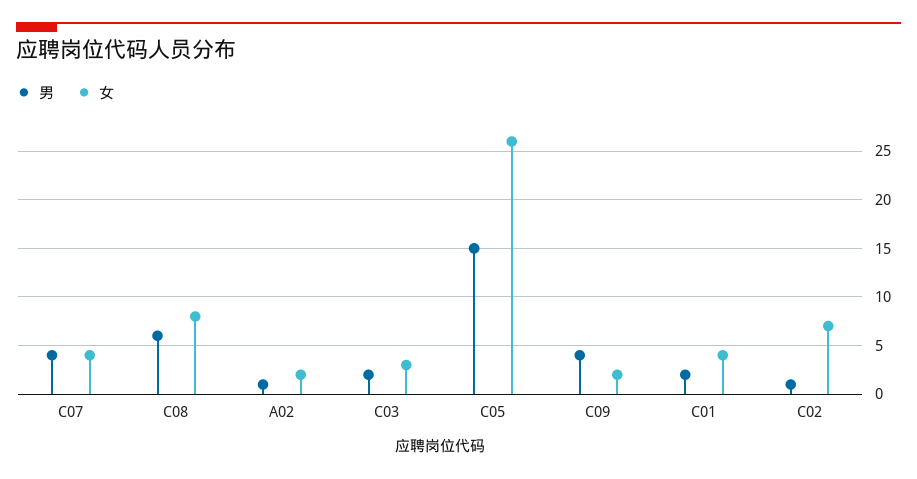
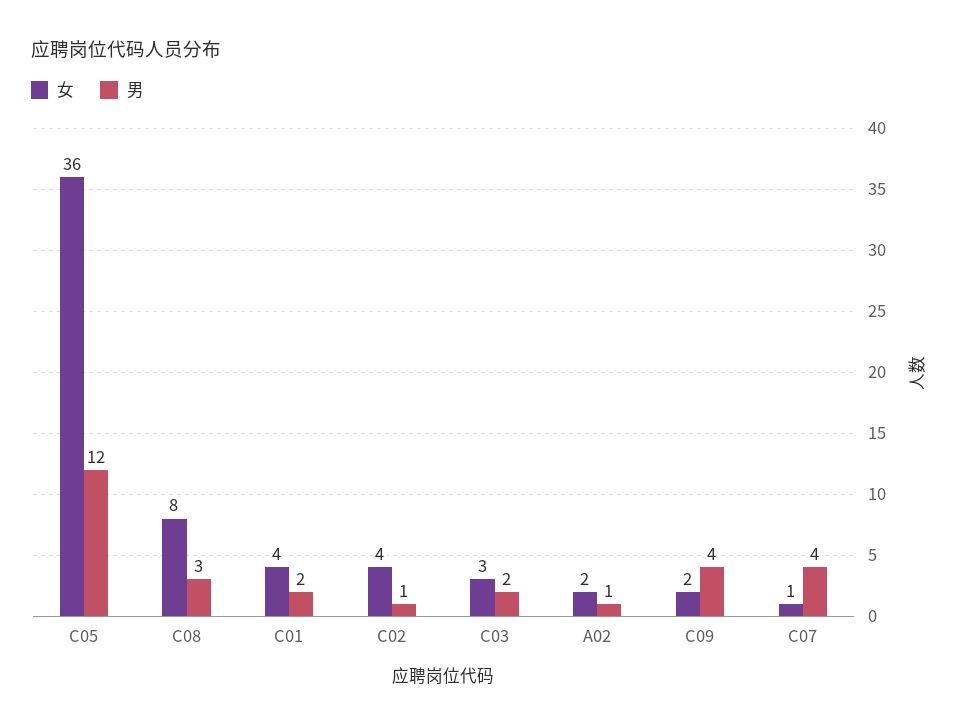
女, C07: 4 -> 1
男, C08: 6 -> 3
男, C05: 15 -> 12
女, C05: 26 -> 36
女, C02: 7 -> 4

